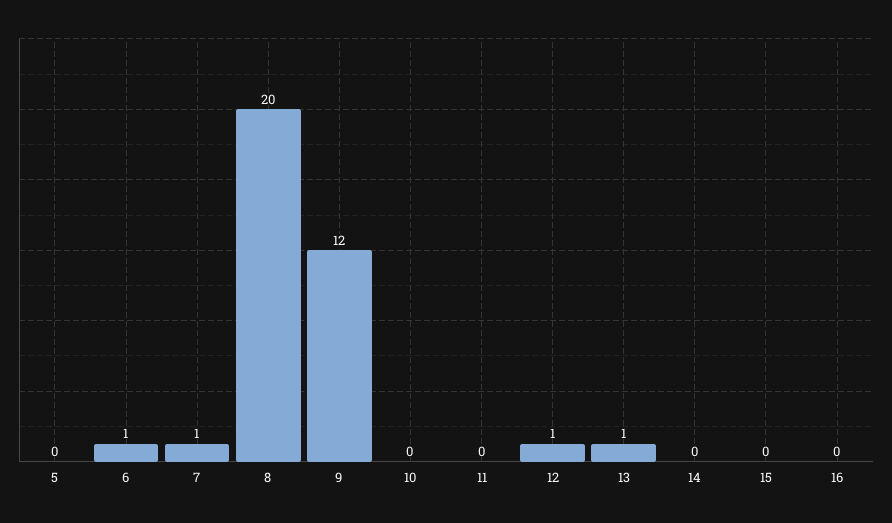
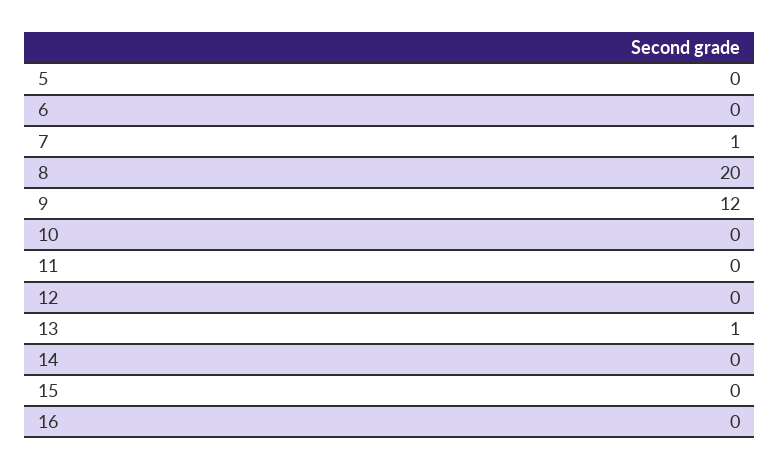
6: 1 -> 0
12: 1 -> 0

